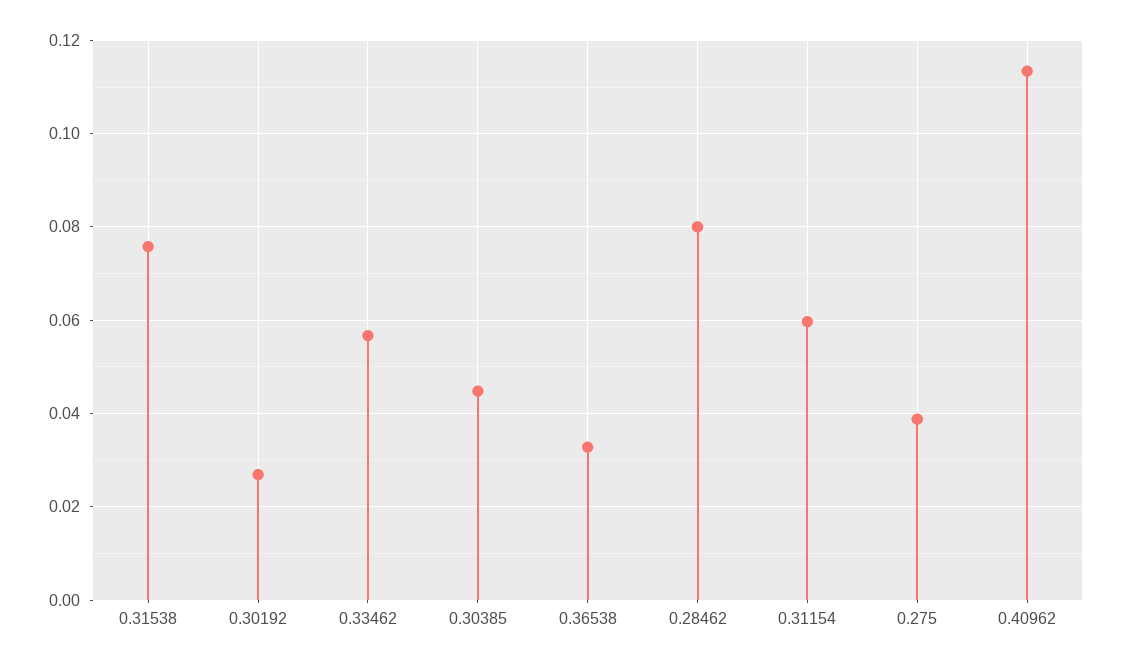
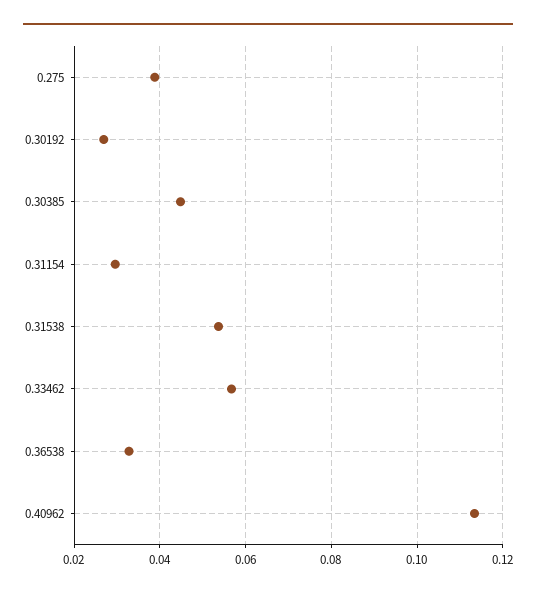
0.31538: 0.076 -> 0.054
0.28462: 0.08 -> none
0.31154: 0.06 -> 0.03

